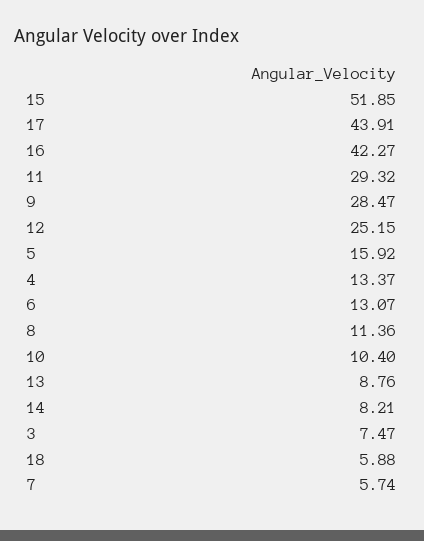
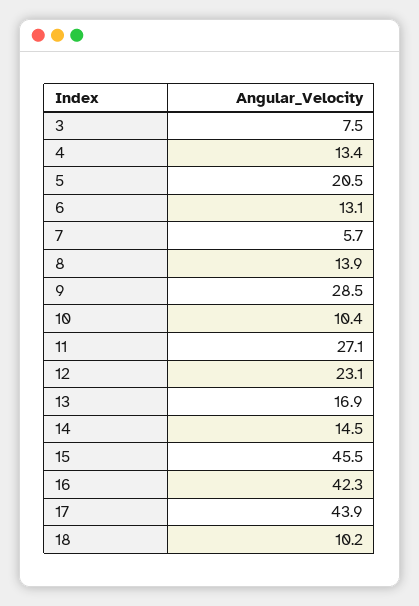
15: 51.85 -> 45.5
11: 29.32 -> 27.1
12: 25.15 -> 23.1
5: 15.92 -> 20.5
8: 11.36 -> 13.9
13: 8.76 -> 16.9
14: 8.21 -> 14.5
18: 5.88 -> 10.2

